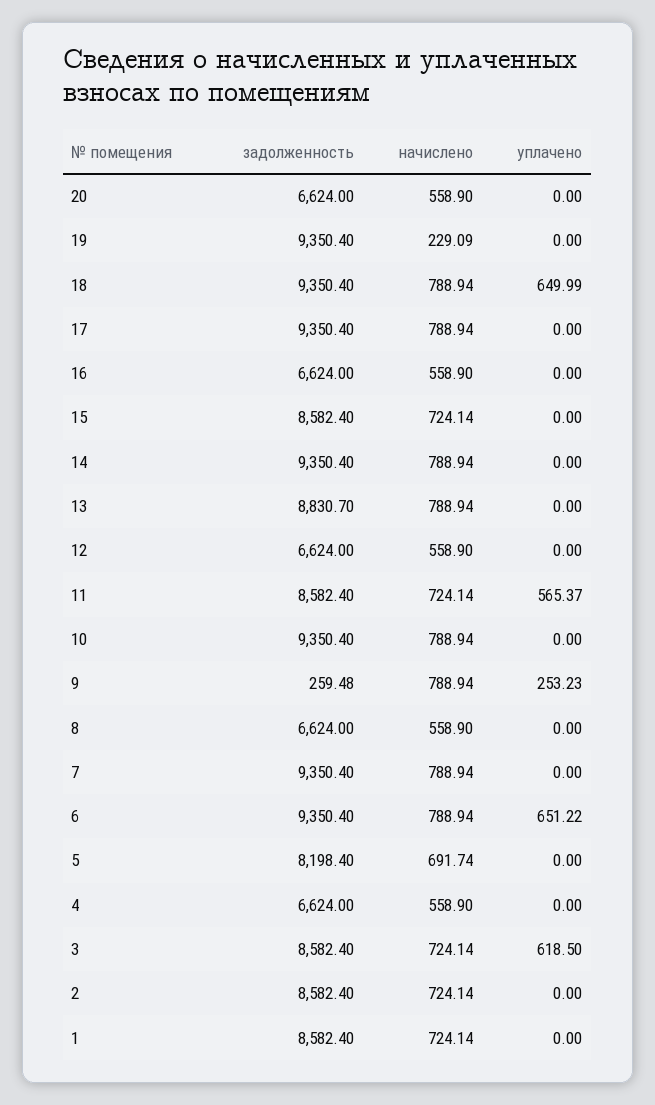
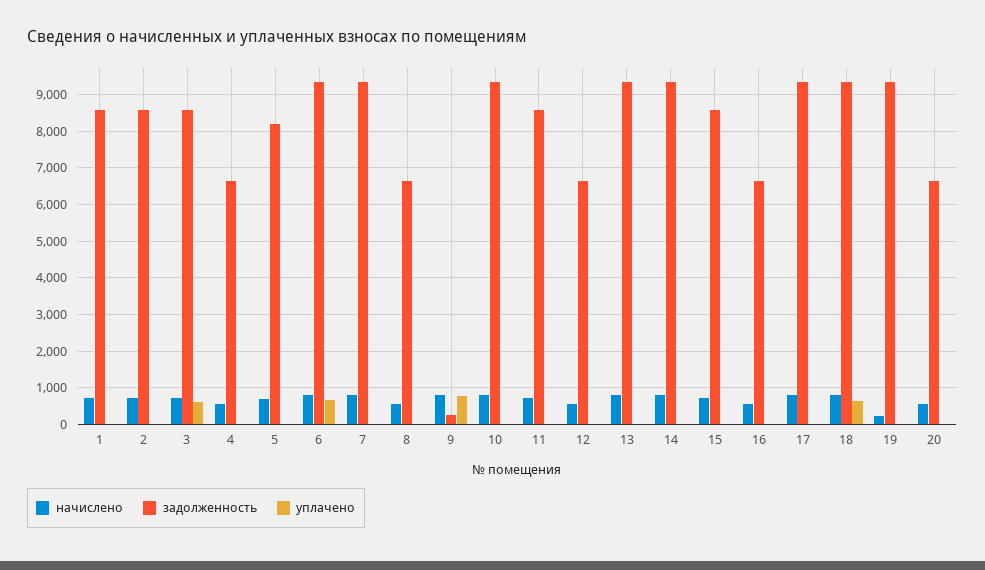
задолженность, 13: 8830.7 -> 9400
уплачено, 11: 565.37 -> 0
уплачено, 9: 253.23 -> 800

